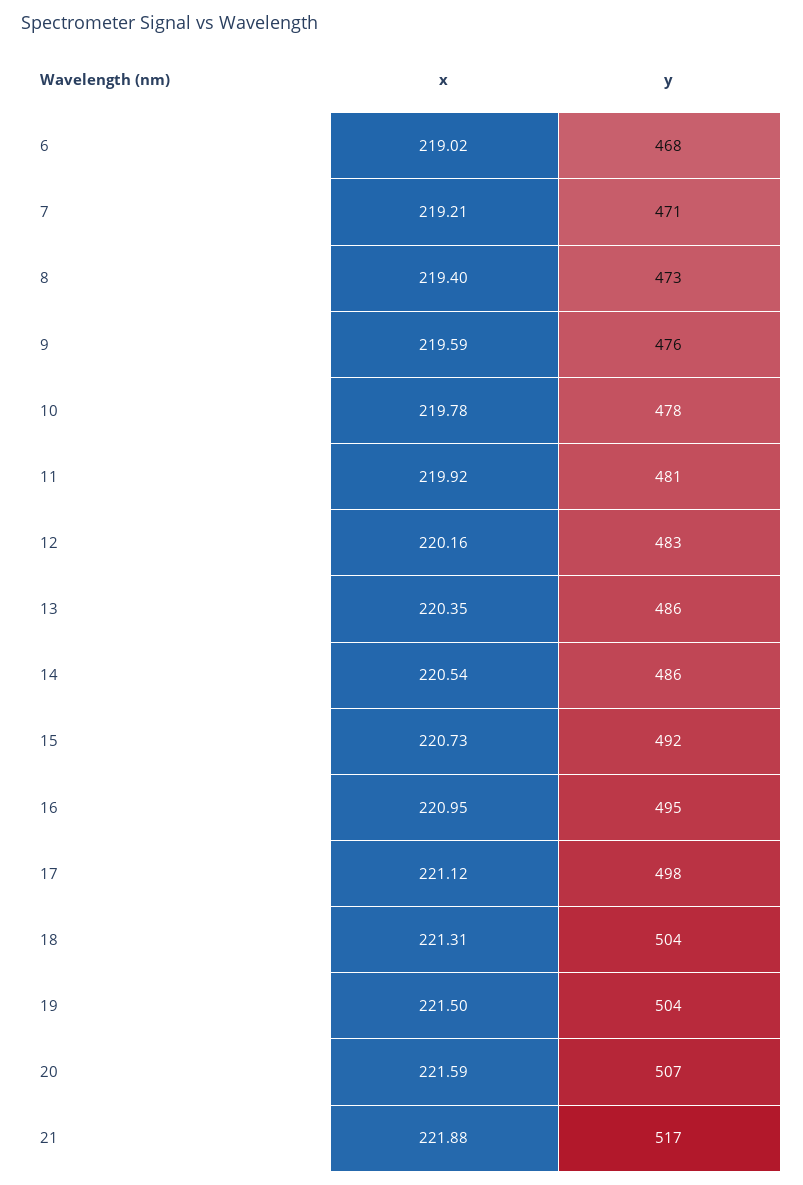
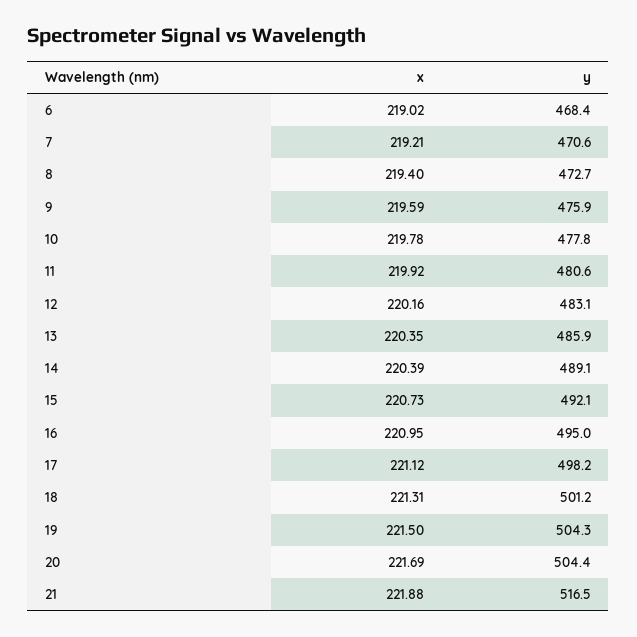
x, 14: 220.54 -> 220.39
y, 14: 486 -> 489.1
y, 18: 504 -> 501.2
x, 20: 221.59 -> 221.69
y, 20: 507 -> 504.4

